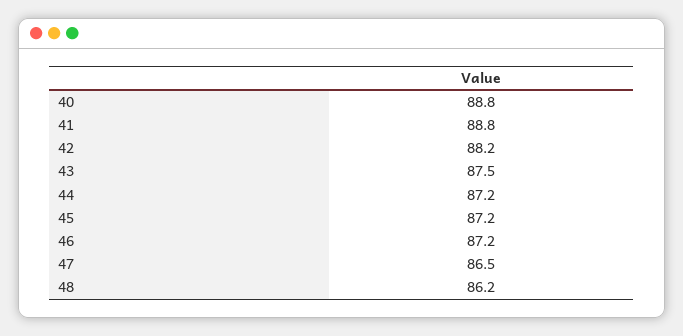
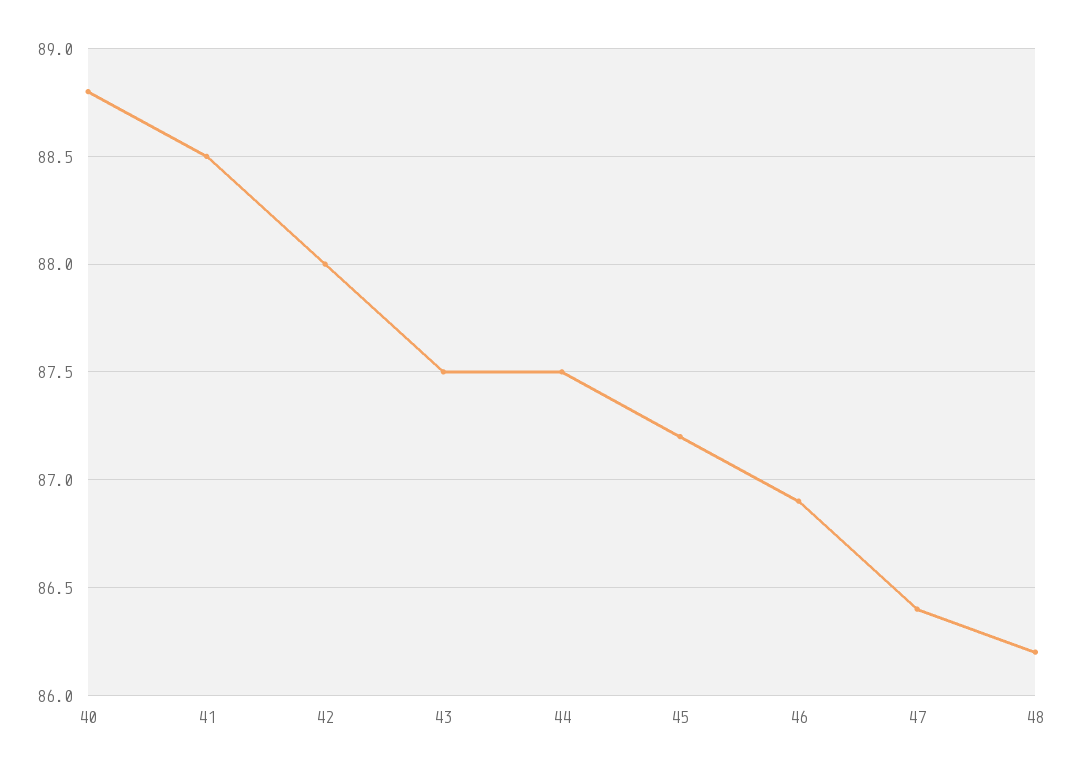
41: 88.8 -> 88.5
42: 88.2 -> 88
44: 87.2 -> 87.5
46: 87.2 -> 86.9
47: 86.5 -> 86.4

